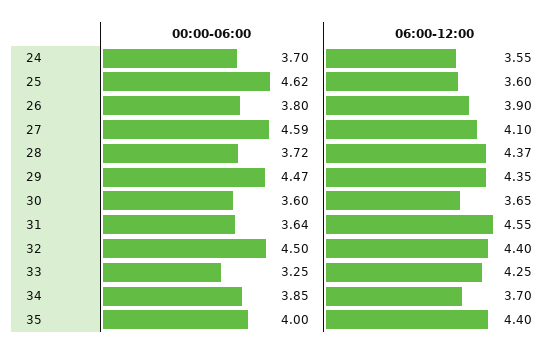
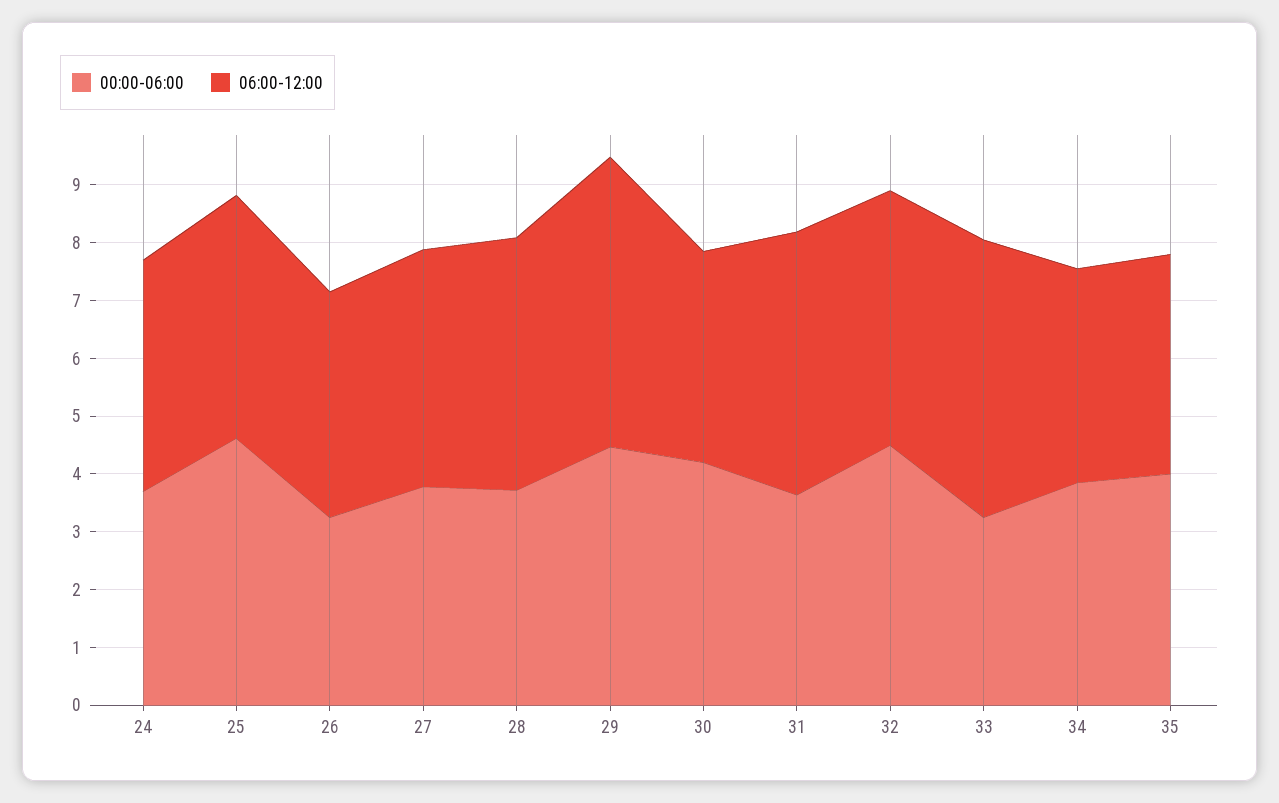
06:00-12:00, 24: 3.55 -> 4
06:00-12:00, 25: 3.6 -> 4.2
00:00-06:00, 26: 3.8 -> 3.2
00:00-06:00, 27: 4.59 -> 3.8
06:00-12:00, 29: 4.35 -> 5
00:00-06:00, 30: 3.6 -> 4.2
06:00-12:00, 33: 4.25 -> 4.8
06:00-12:00, 35: 4.4 -> 3.8

